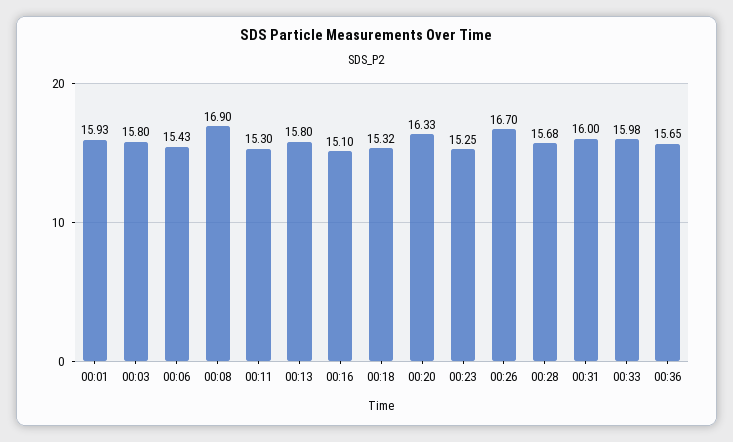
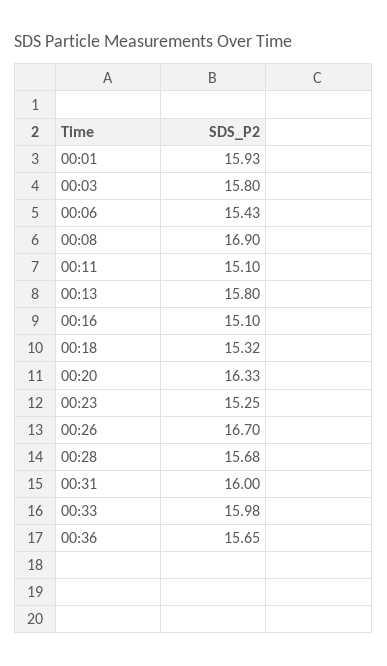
00:11: 15.3 -> 15.1

